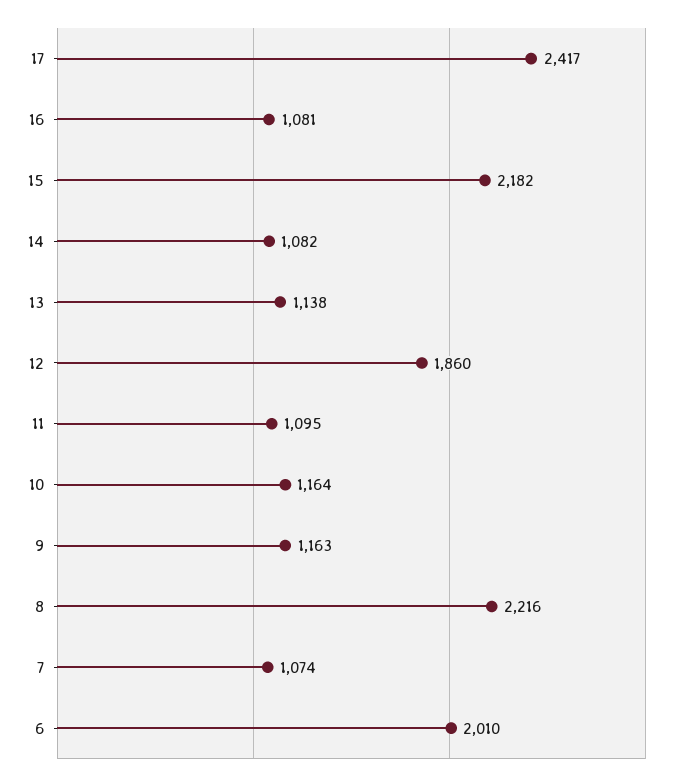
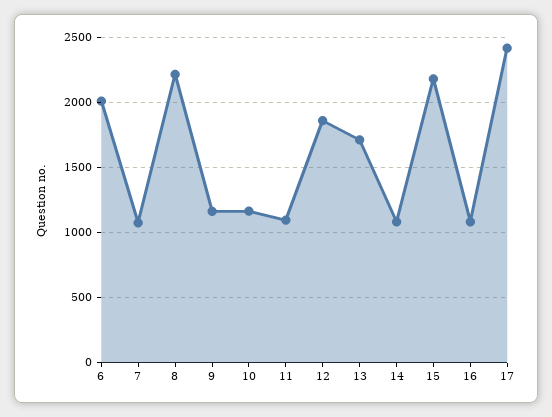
13: 1138 -> 1700

